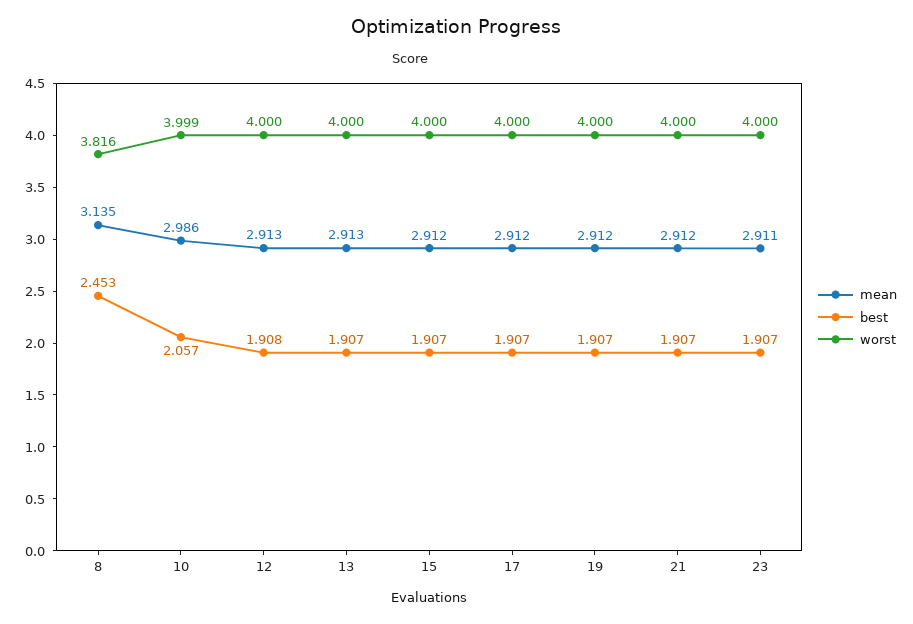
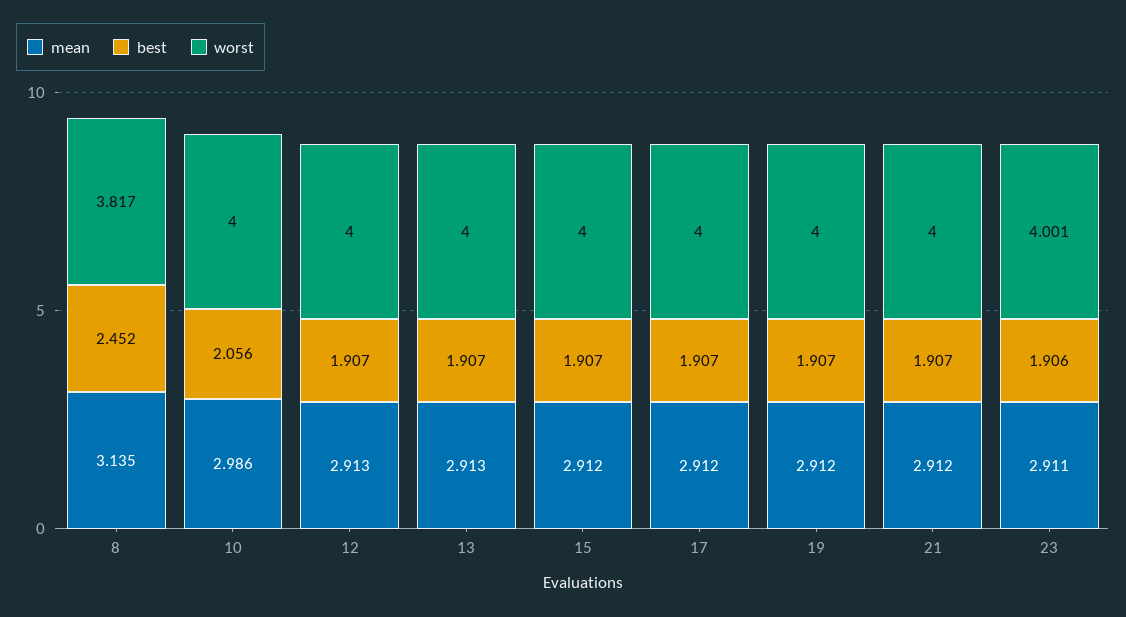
best, 8: 2.453 -> 2.452
worst, 8: 3.816 -> 3.817
best, 10: 2.057 -> 2.056
worst, 10: 3.999 -> 4
best, 12: 1.908 -> 1.907
best, 23: 1.907 -> 1.906
worst, 23: 4 -> 4.001

